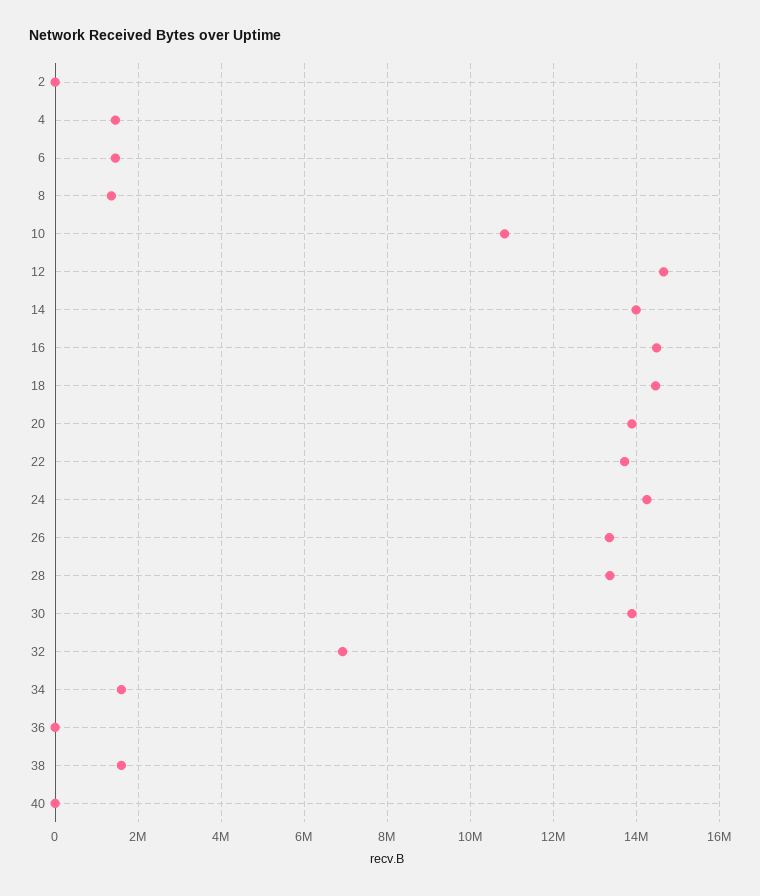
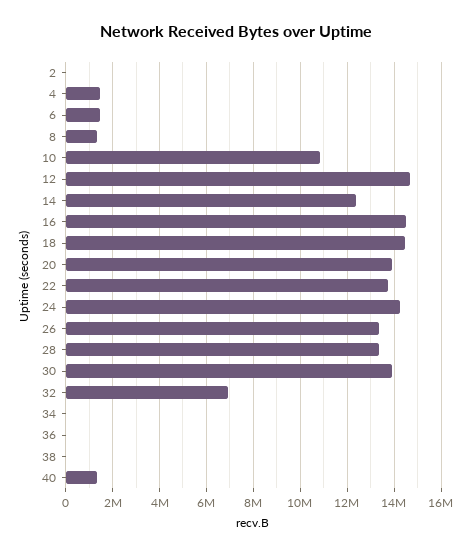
14: 14000000 -> 12500000
34: 1600000 -> 0
38: 1600000 -> 0
40: 0 -> 1500000

